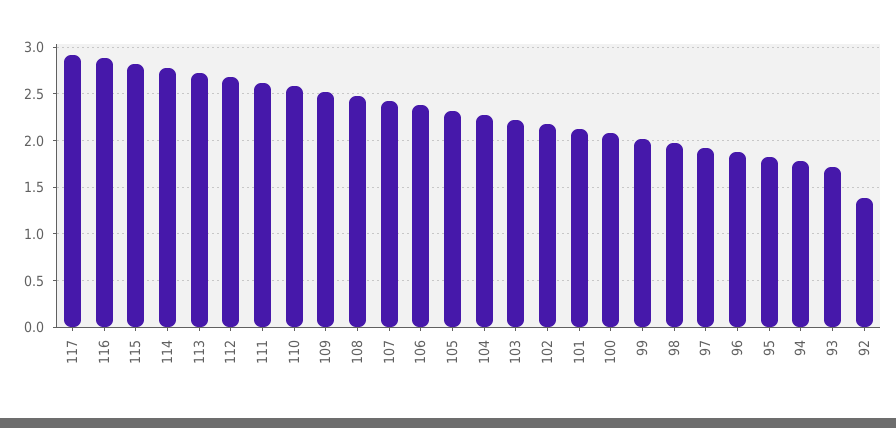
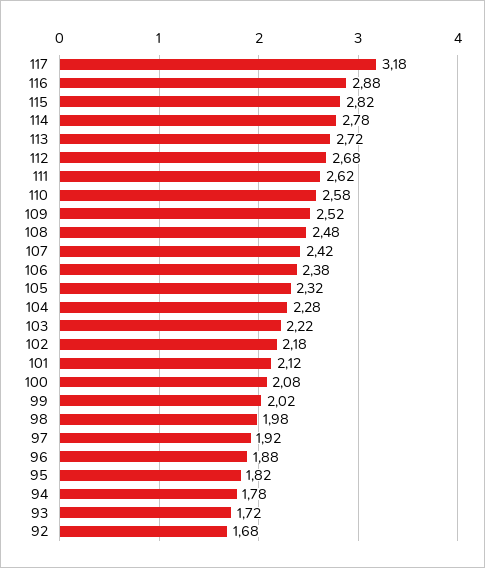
117: 2.9 -> 3.18
92: 1.4 -> 1.68

